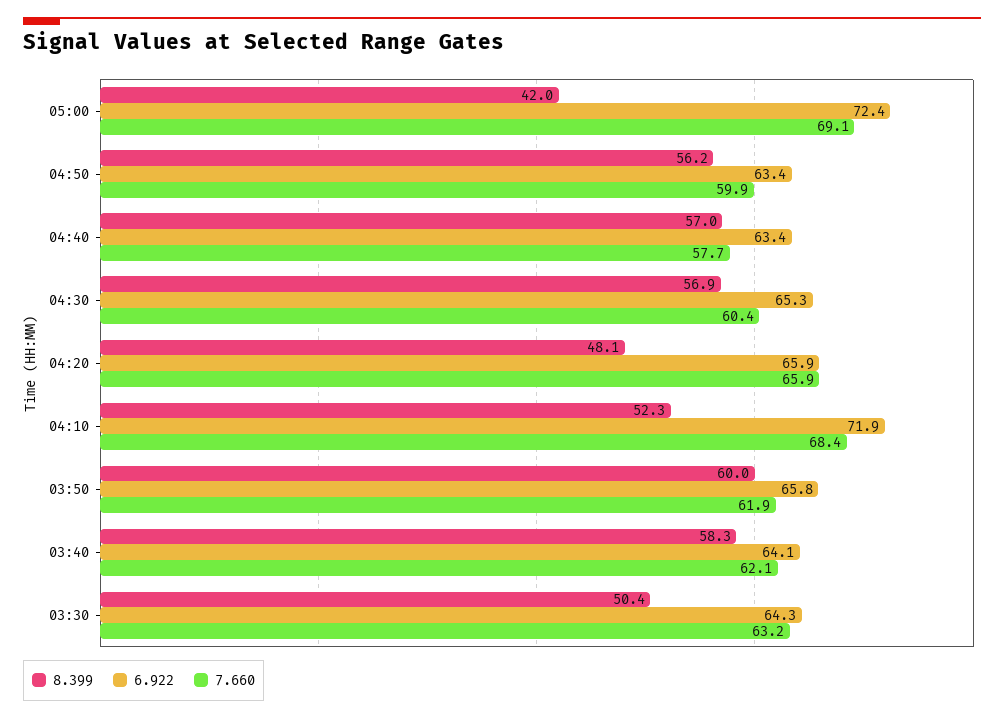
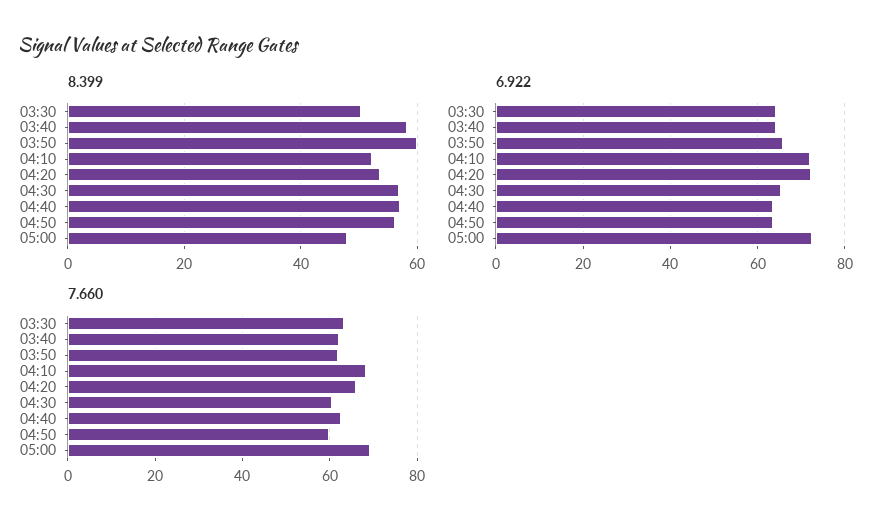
8.399, 05:00: 42 -> 48
7.660, 04:40: 57.7 -> 62
8.399, 04:20: 48.1 -> 54
6.922, 04:20: 65.9 -> 72

